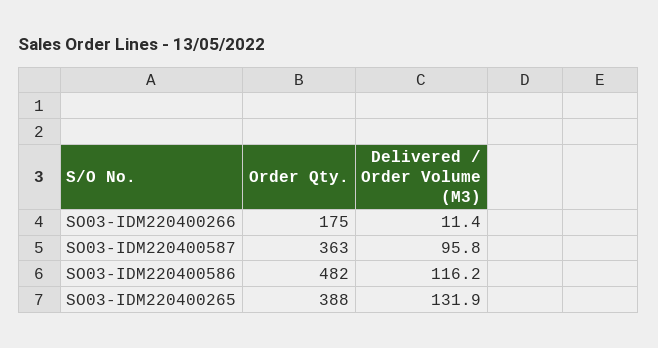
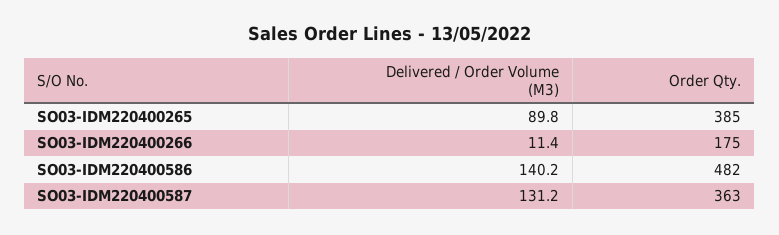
Delivered / Order Volume (M3), SO03-IDM220400587: 95.8 -> 131.2
Delivered / Order Volume (M3), SO03-IDM220400586: 116.2 -> 140.2
Order Qty., SO03-IDM220400265: 388 -> 385
Delivered / Order Volume (M3), SO03-IDM220400265: 131.9 -> 89.8

